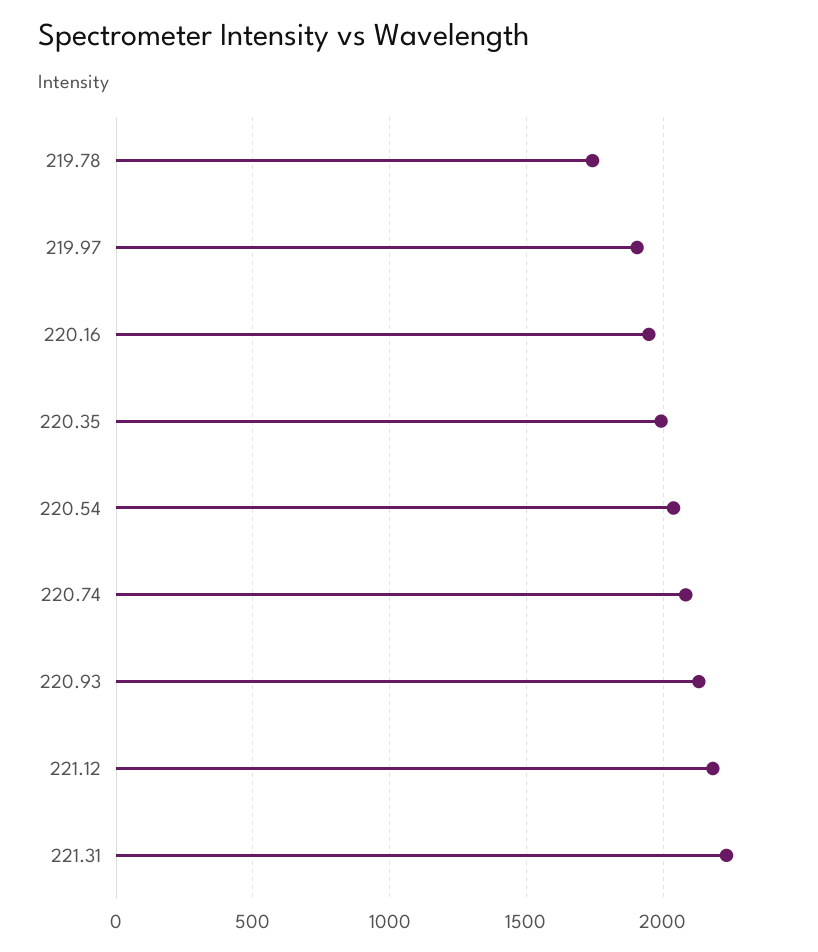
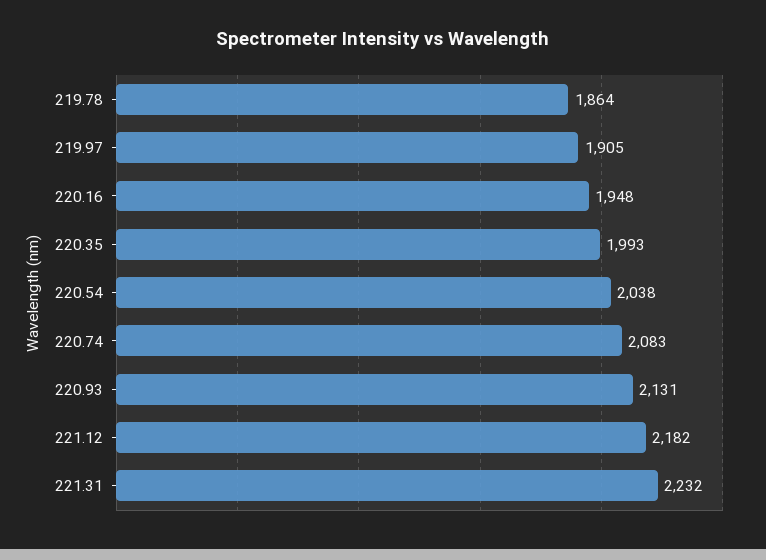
219.78: 1750 -> 1864

